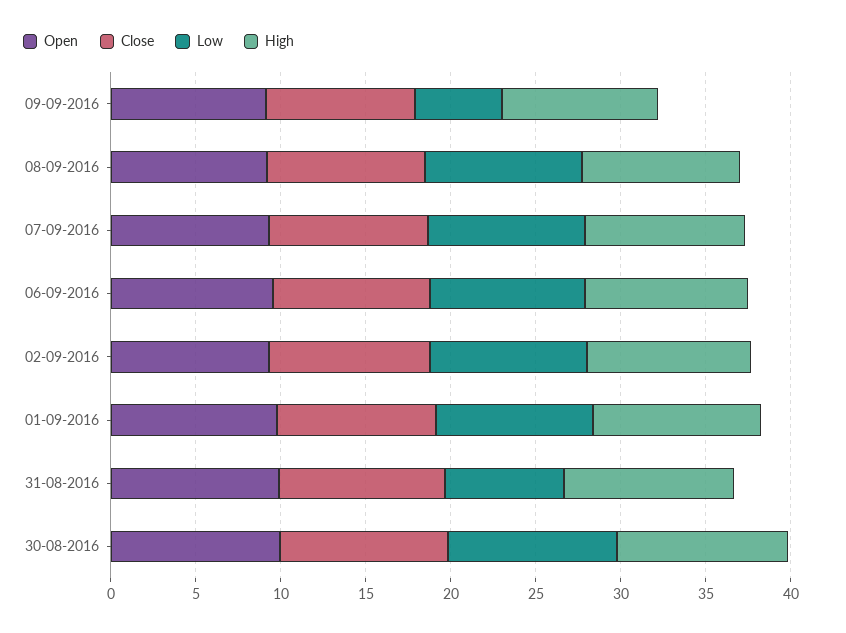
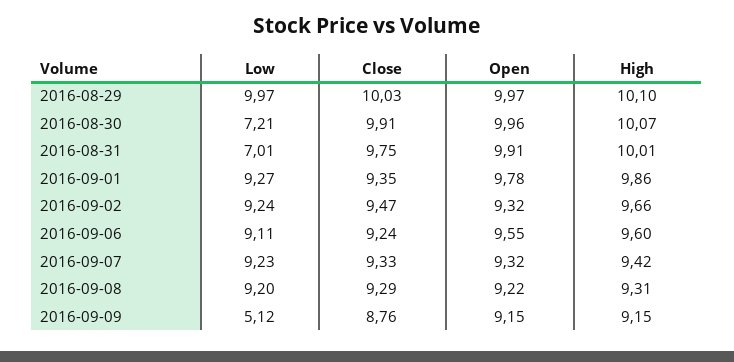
Low, 30-08-2016: 10 -> 7.21
Low, 2016-08-29: none -> 9.97
Close, 2016-08-29: none -> 10.03
Open, 2016-08-29: none -> 9.97
High, 2016-08-29: none -> 10.1

